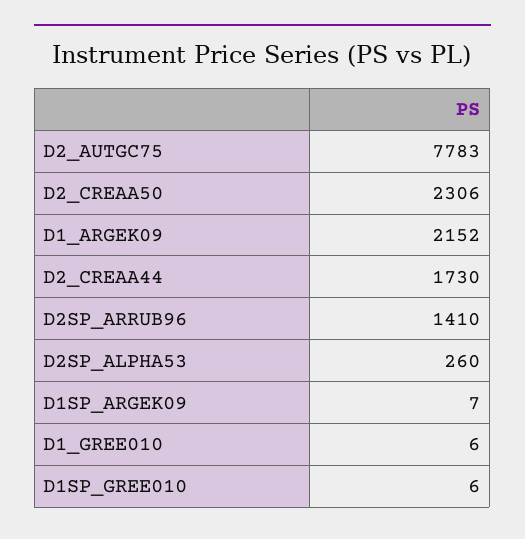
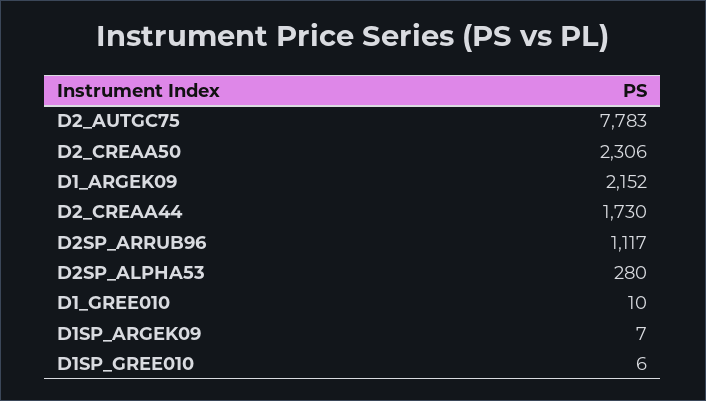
D2SP_ARRUB96: 1410 -> 1117
D2SP_ALPHA53: 260 -> 280
D1_GREE010: 6 -> 10

